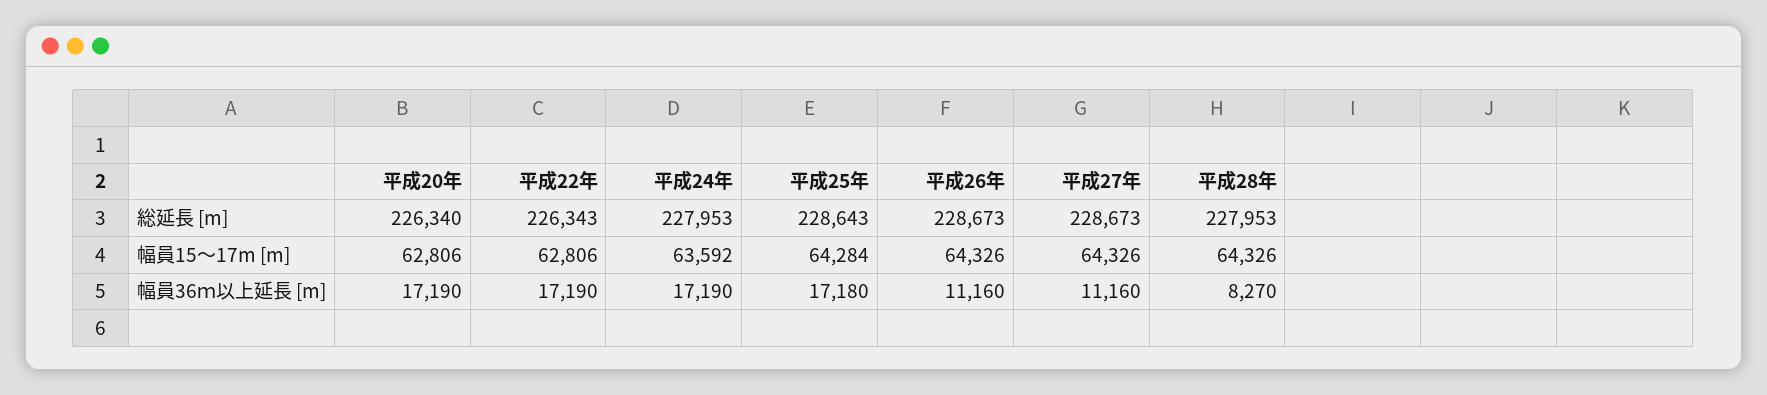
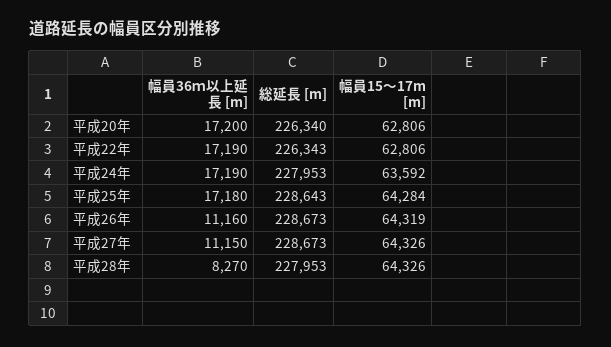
平成26年, 幅員15～17m [m]: 64326 -> 64319
平成20年, 幅員36ｍ以上延長 [m]: 17190 -> 17200
平成27年, 幅員36ｍ以上延長 [m]: 11160 -> 11150

